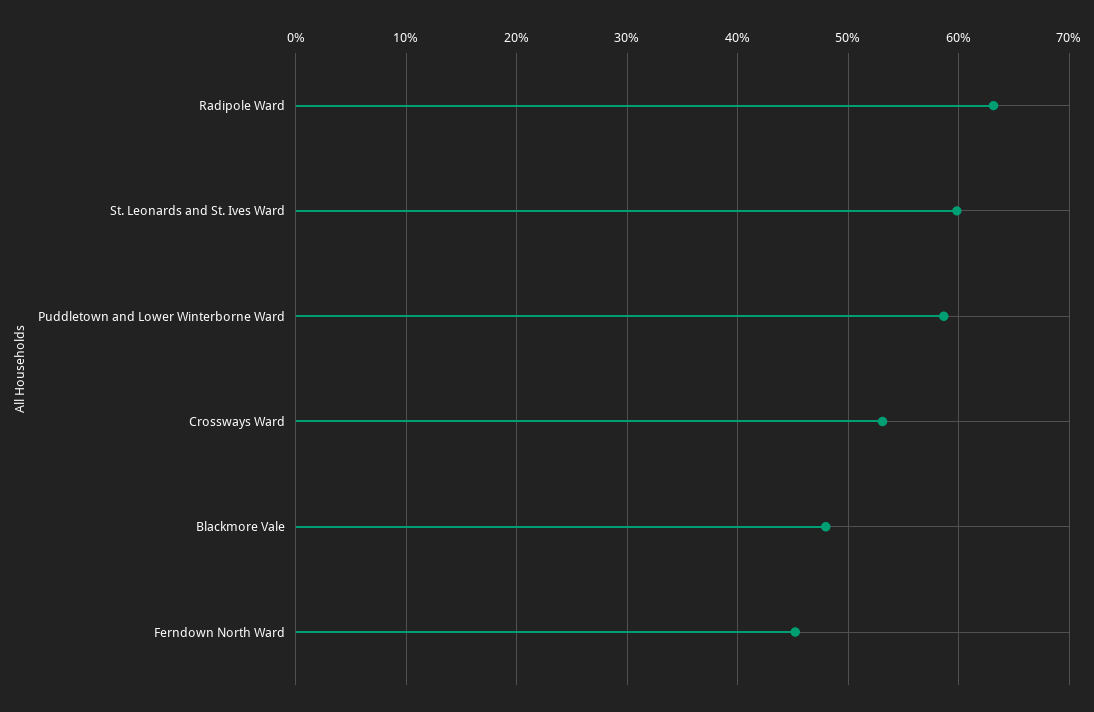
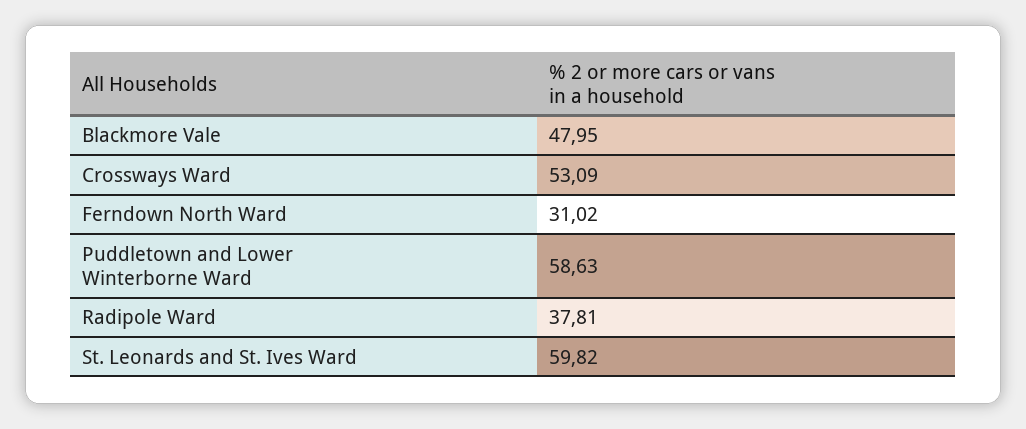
Radipole Ward: 63 -> 37.81
Ferndown North Ward: 45 -> 31.02

